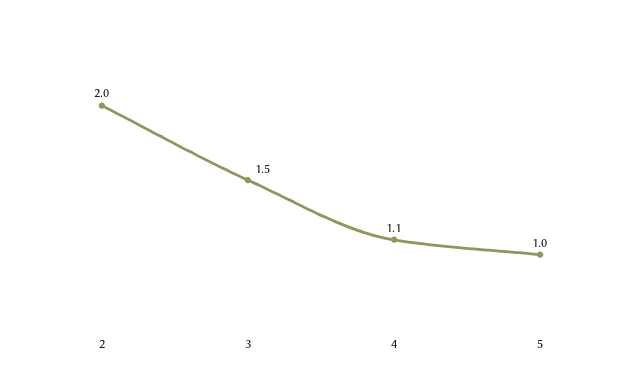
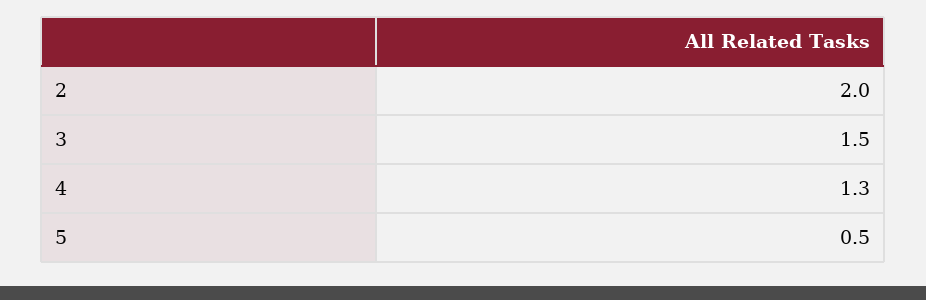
4: 1.1 -> 1.3
5: 1 -> 0.5

